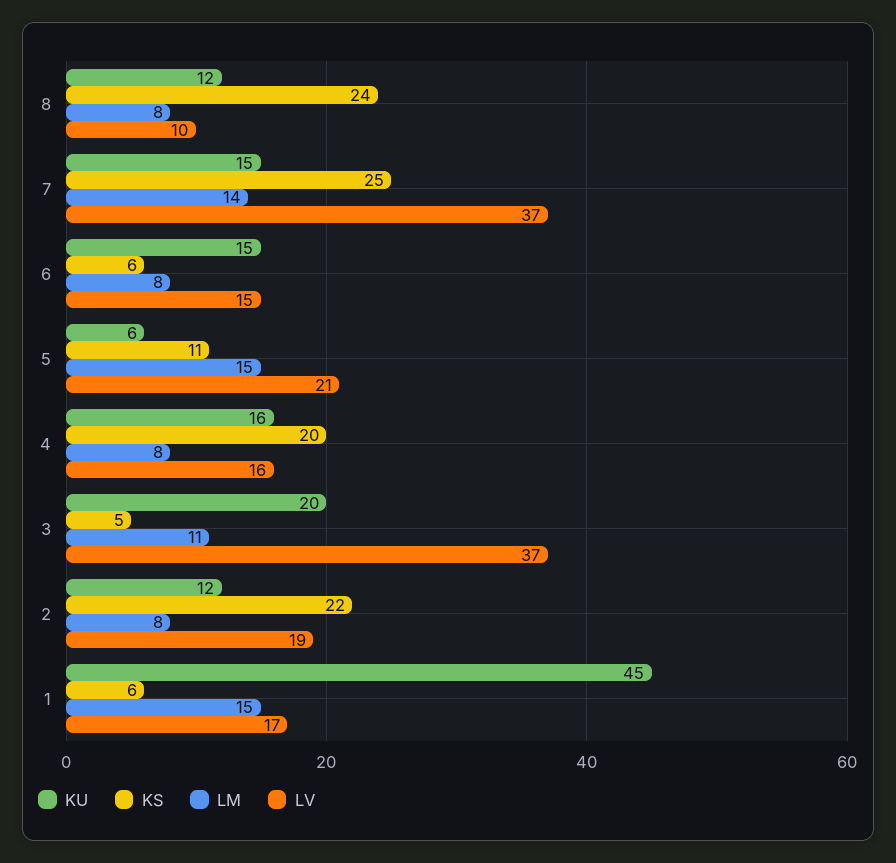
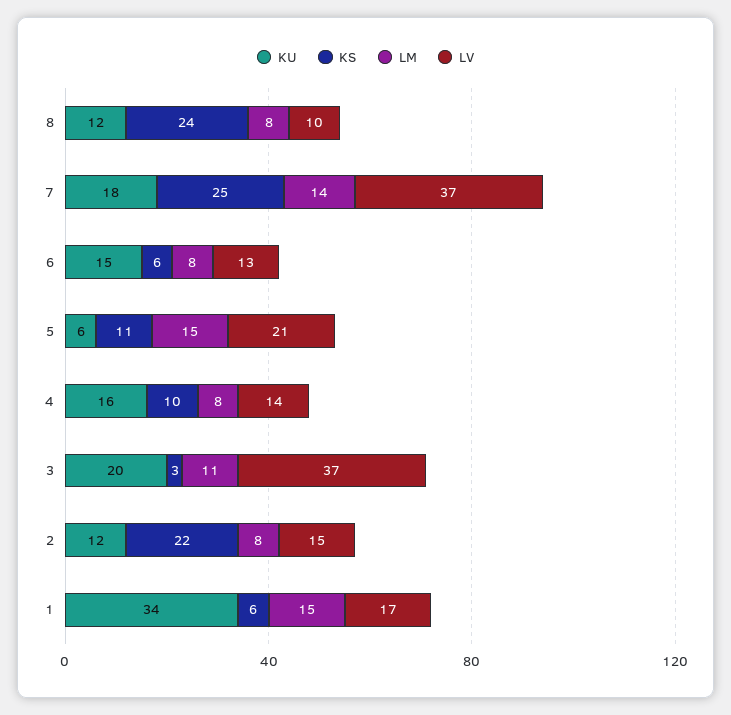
KU, 7: 15 -> 18
LV, 6: 15 -> 13
KS, 4: 20 -> 10
LV, 4: 16 -> 14
KS, 3: 5 -> 3
LV, 2: 19 -> 15
KU, 1: 45 -> 34

